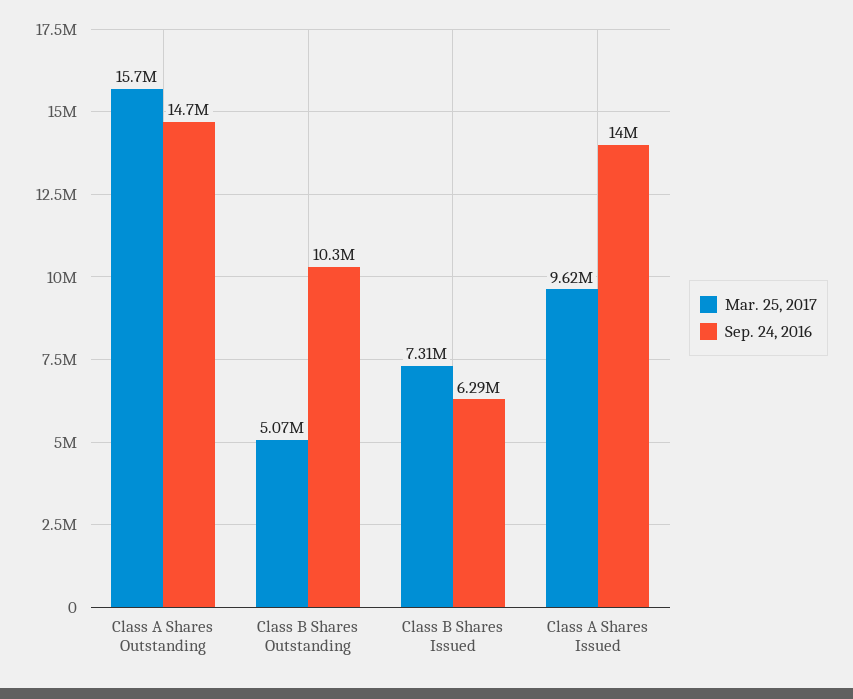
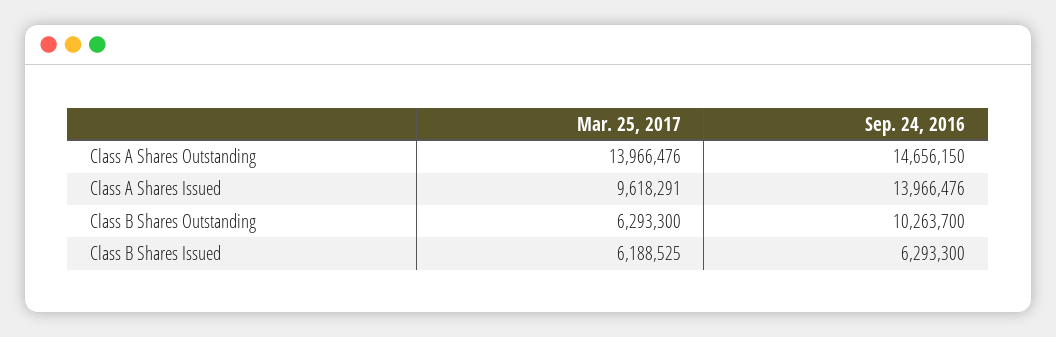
Mar. 25, 2017, Class A Shares Outstanding: 15700000 -> 13966476
Mar. 25, 2017, Class B Shares Outstanding: 5070000 -> 6293300
Mar. 25, 2017, Class B Shares Issued: 7310000 -> 6188525

